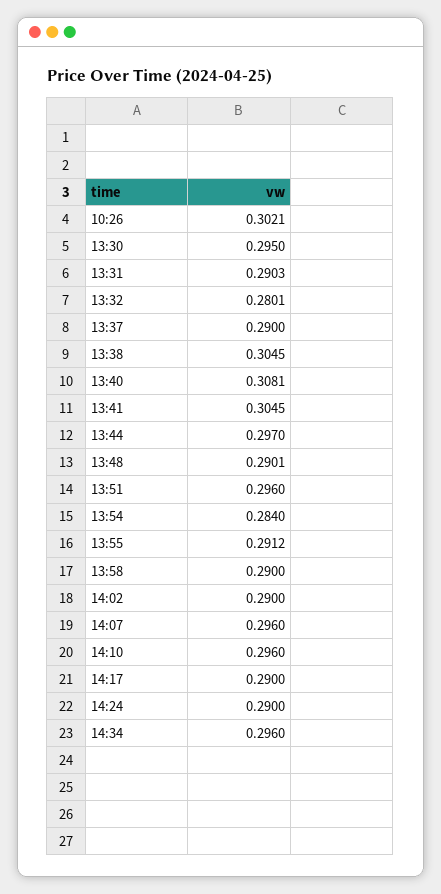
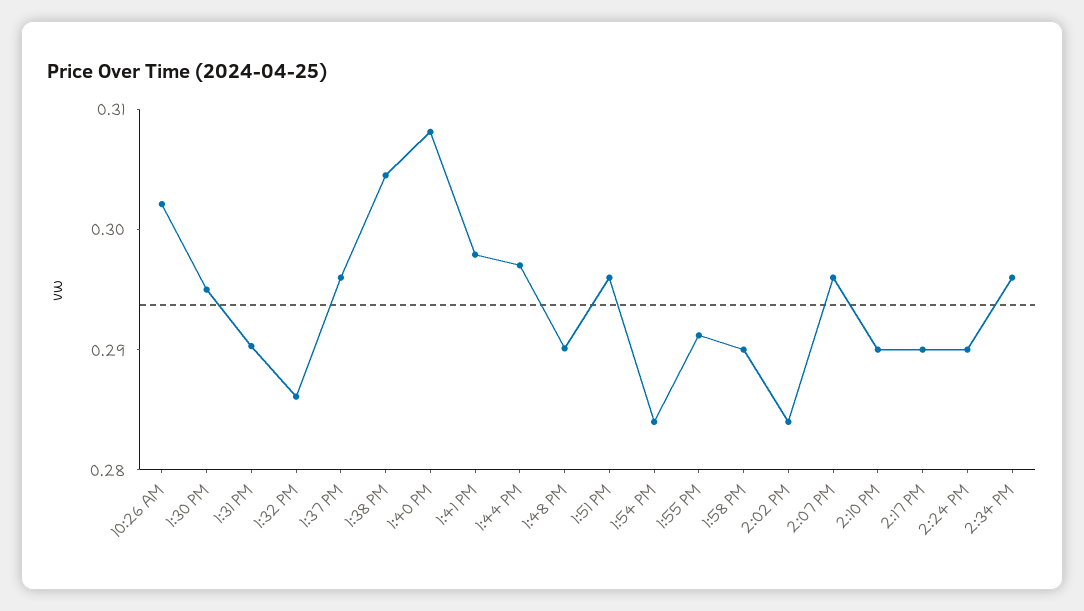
13:32: 0.2801 -> 0.286
13:37: 0.29 -> 0.296
13:41: 0.3045 -> 0.298
14:02: 0.29 -> 0.284
14:10: 0.296 -> 0.29

